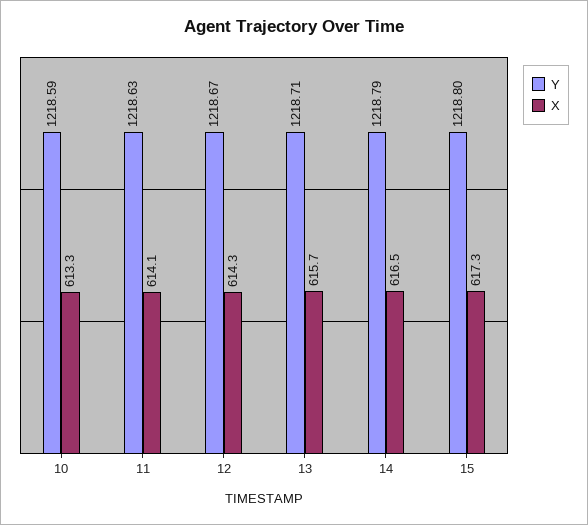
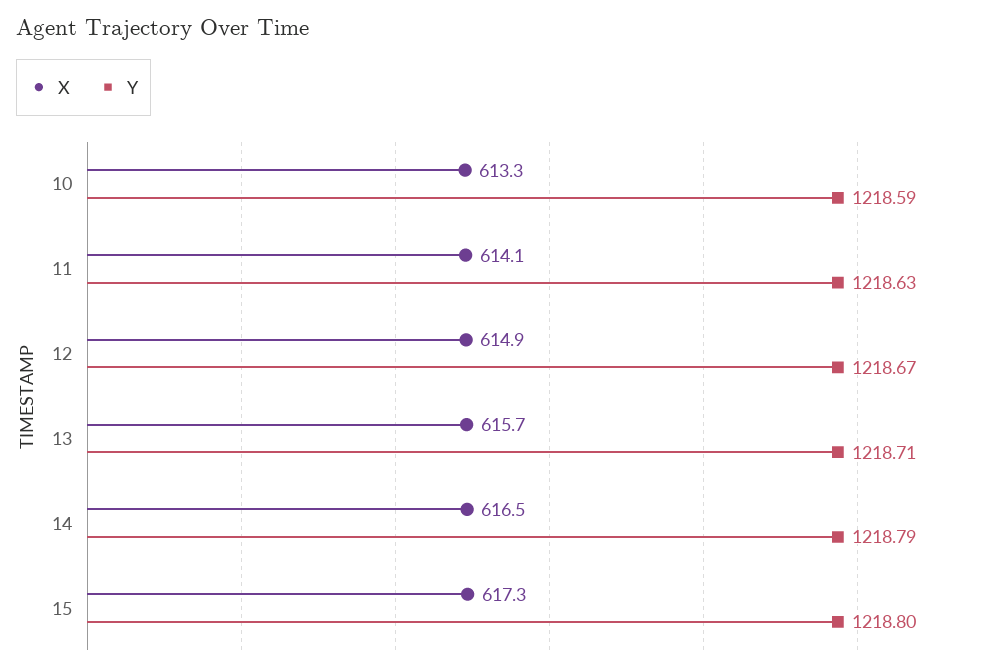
X, 12: 614.3 -> 614.9

